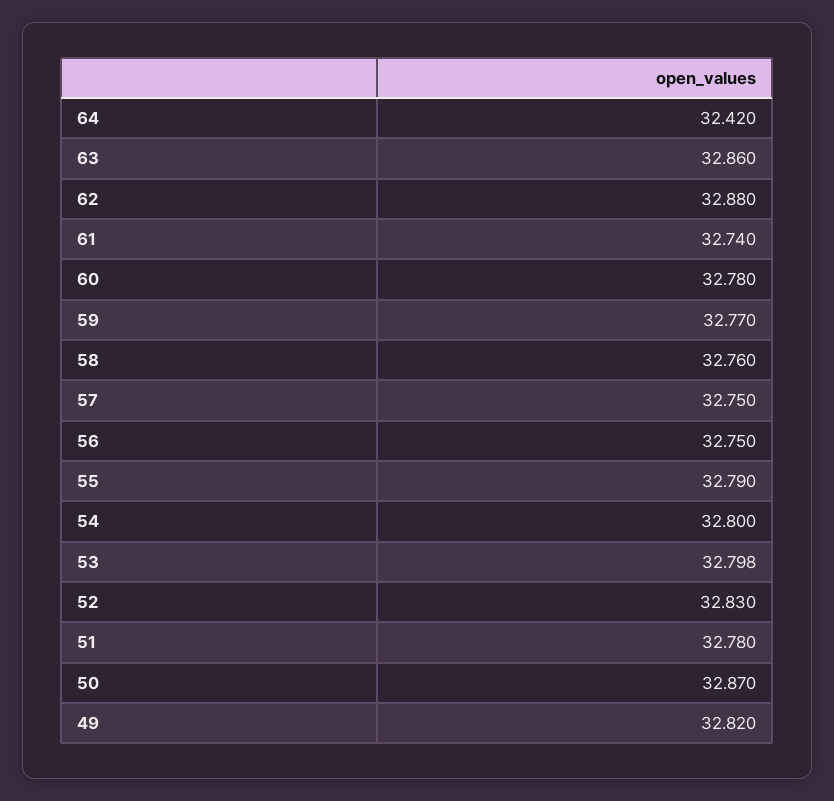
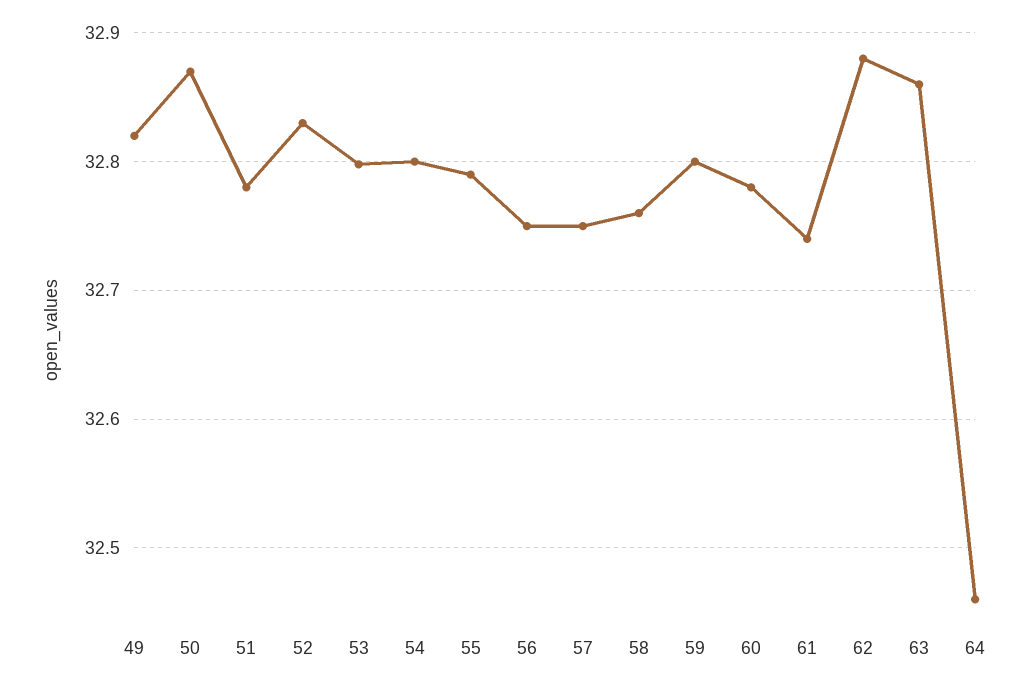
64: 32.42 -> 32.46
59: 32.77 -> 32.8

